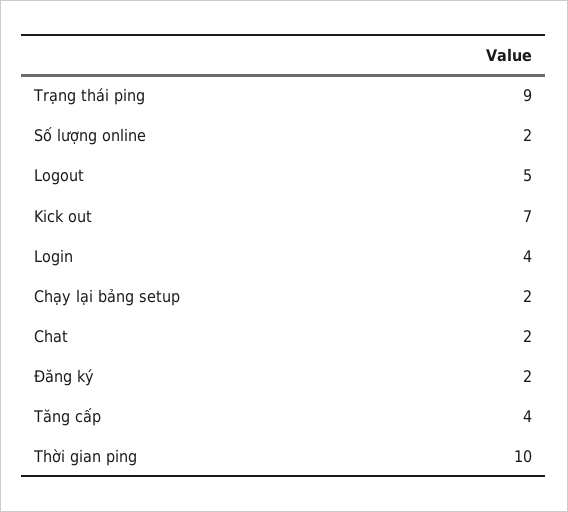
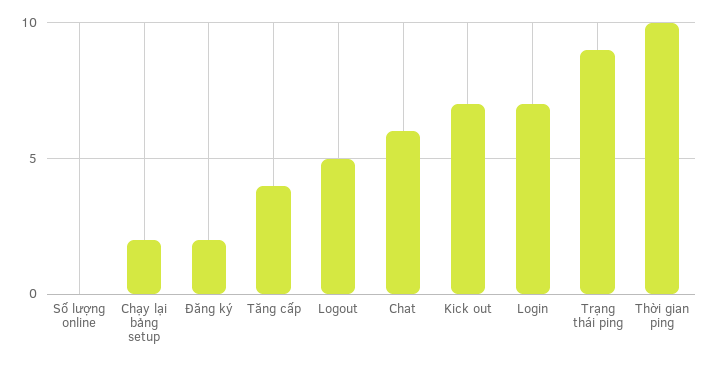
Số lượng online: 2 -> 0
Login: 4 -> 7
Chat: 2 -> 6

